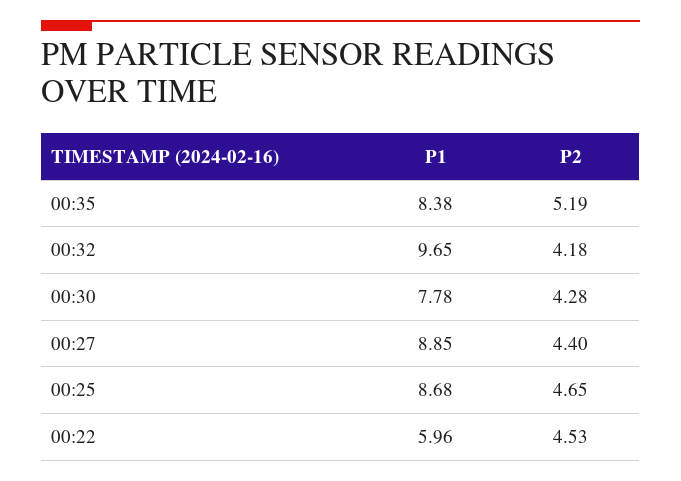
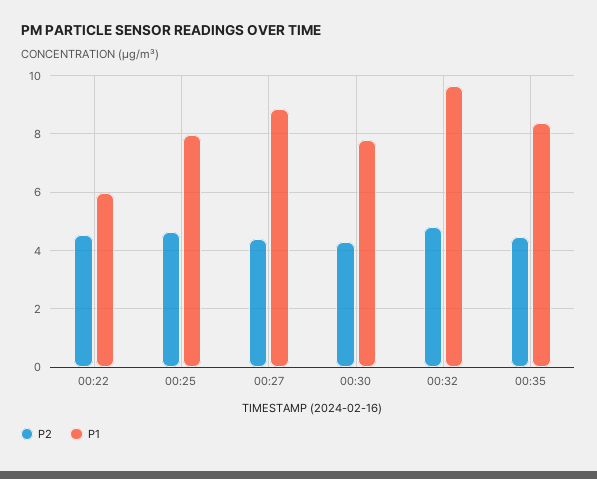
P2, 00:35: 5.19 -> 4.5
P2, 00:32: 4.18 -> 4.75
P1, 00:25: 8.68 -> 8

